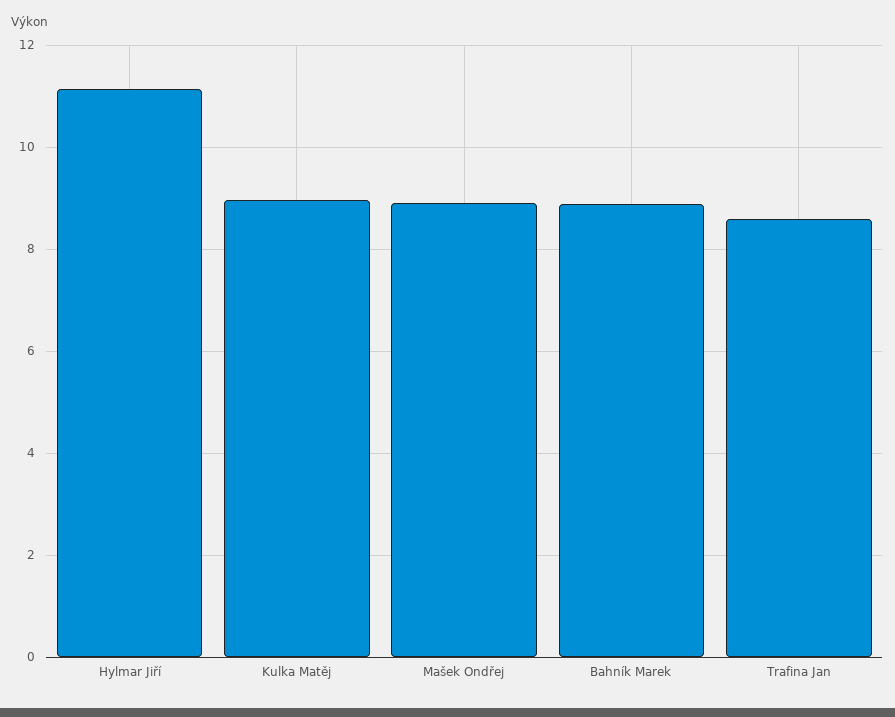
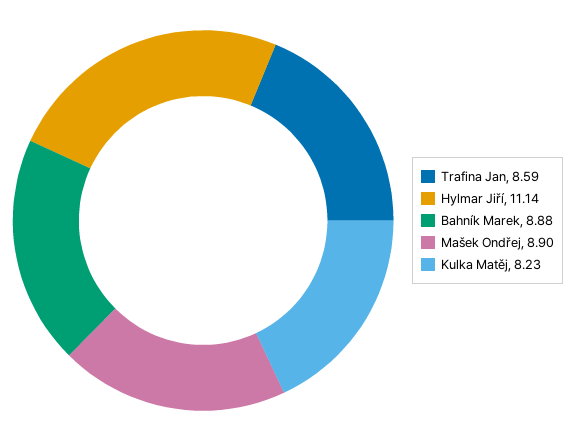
Kulka Matěj: 9 -> 8.23

